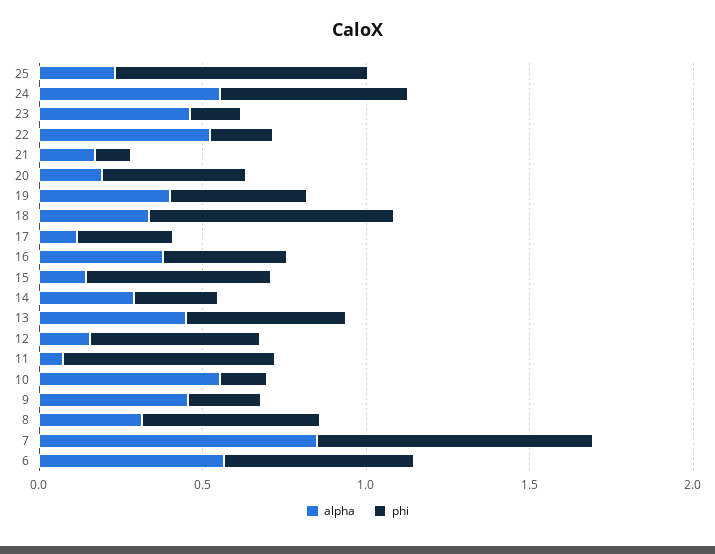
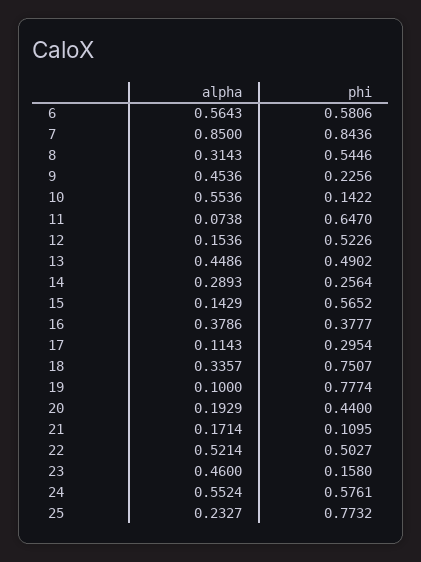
phi, 22: 0.2 -> 0.5027
alpha, 19: 0.4 -> 0.1
phi, 19: 0.4 -> 0.7774

